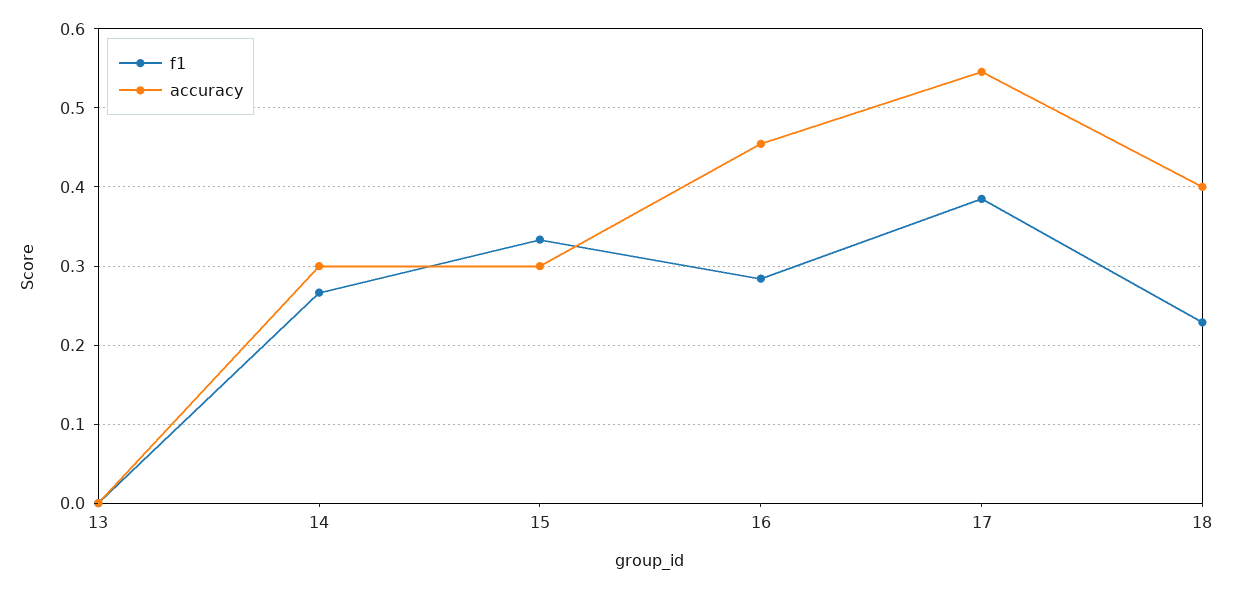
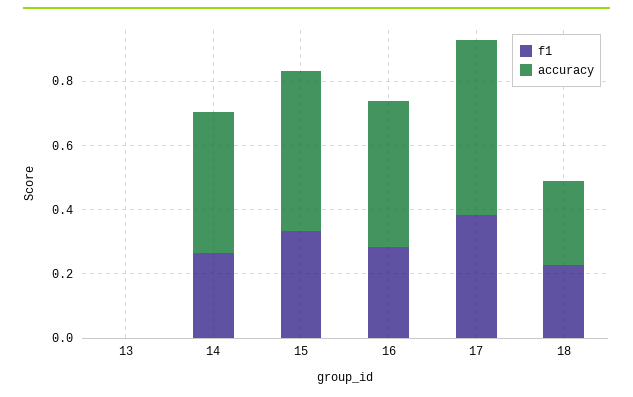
accuracy, 14: 0.3 -> 0.45
accuracy, 15: 0.3 -> 0.5
accuracy, 18: 0.4 -> 0.25

